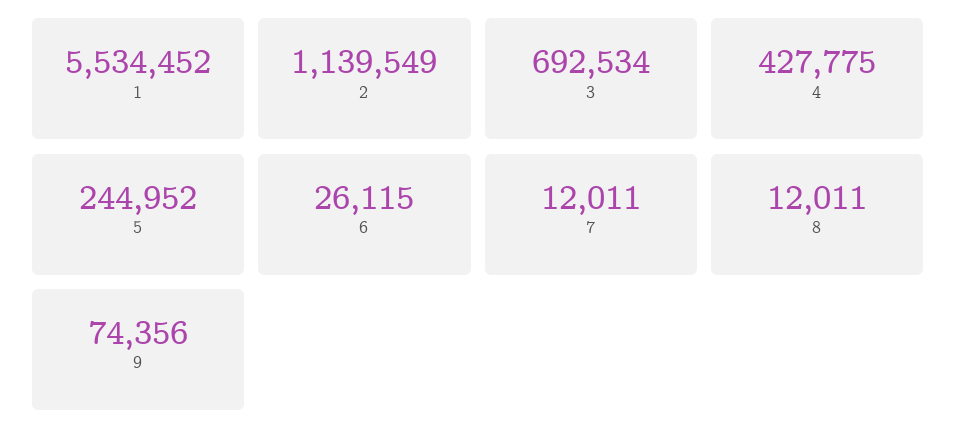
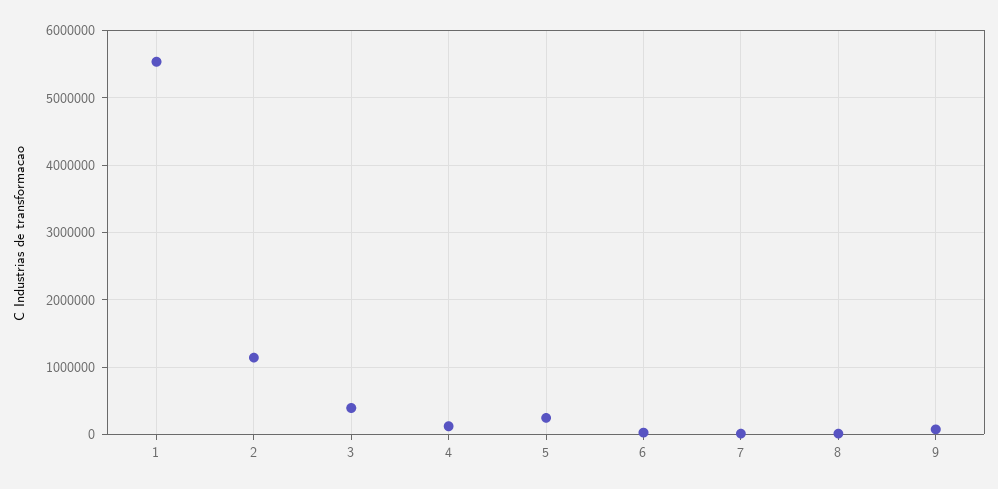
3: 692534 -> 400000
4: 427775 -> 100000

